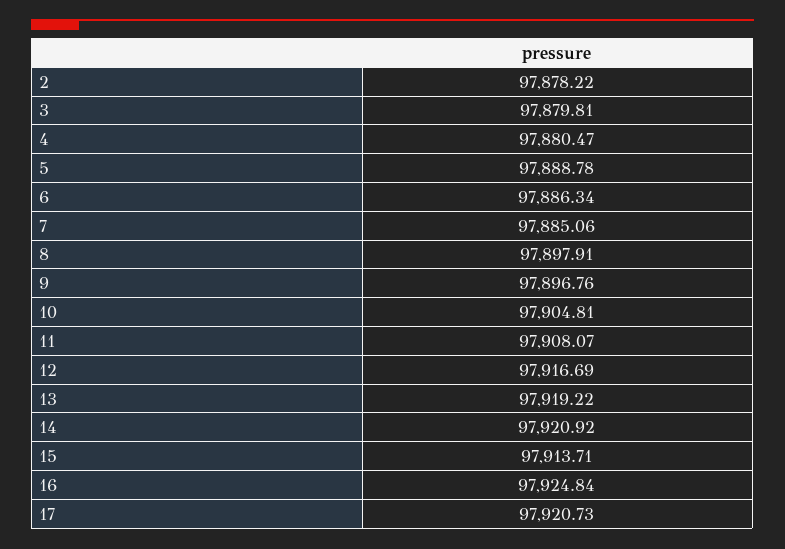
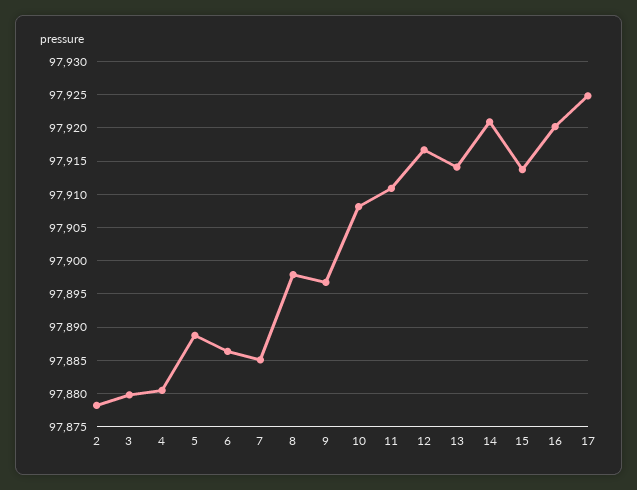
10: 97904.81 -> 97908
11: 97908.07 -> 97911
13: 97919.22 -> 97914
16: 97924.84 -> 97920
17: 97920.73 -> 97925

